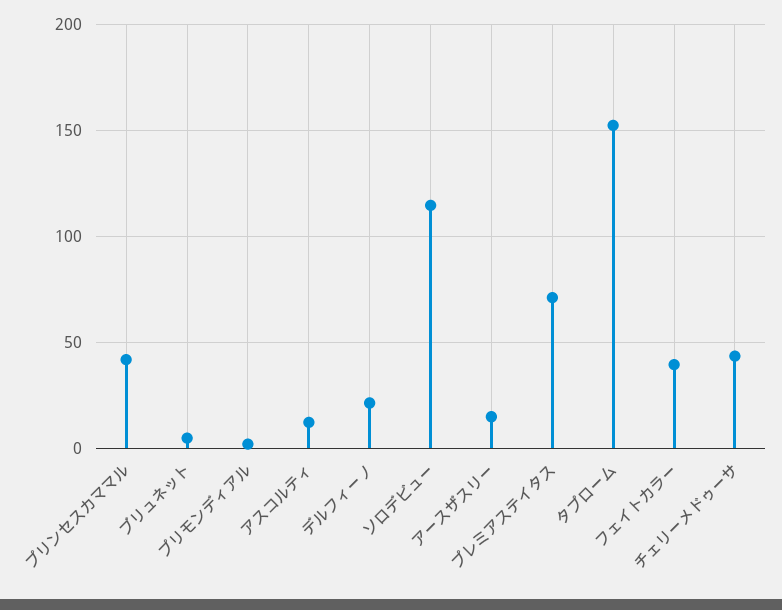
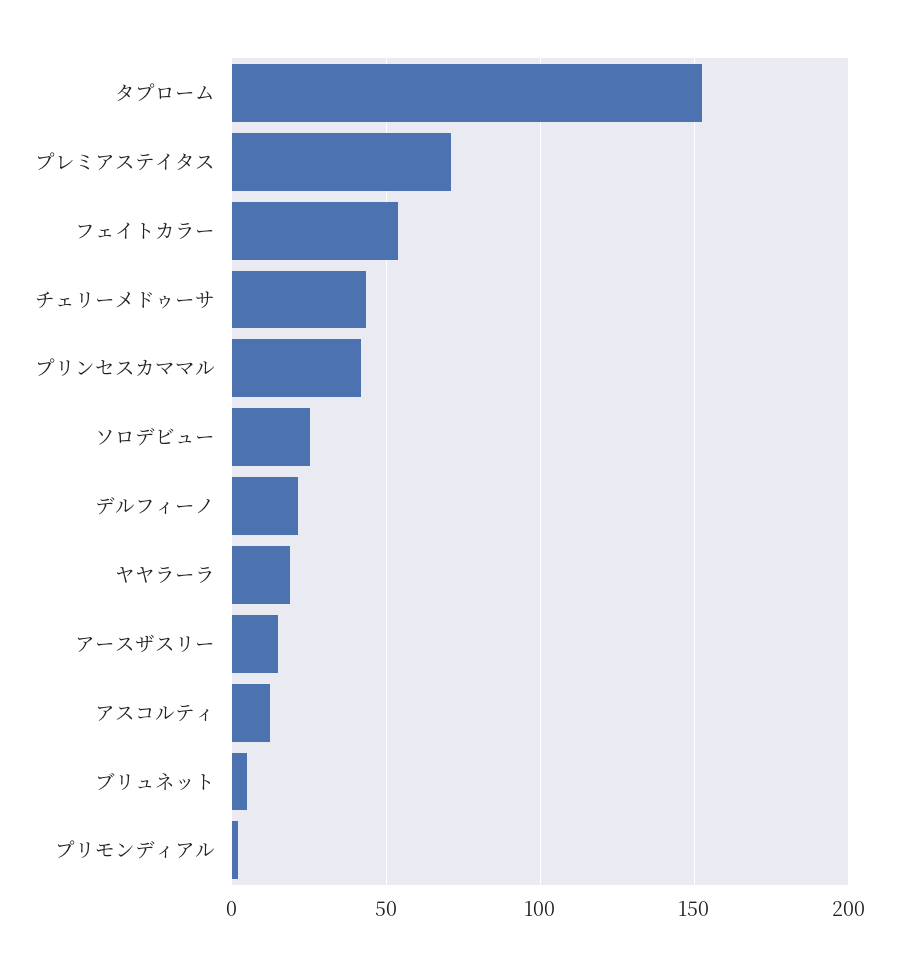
ソロデビュー: 115 -> 25
フェイトカラー: 40 -> 55
ヤヤラーラ: none -> 20

